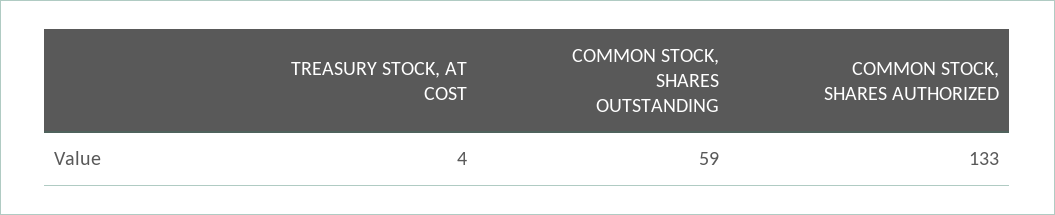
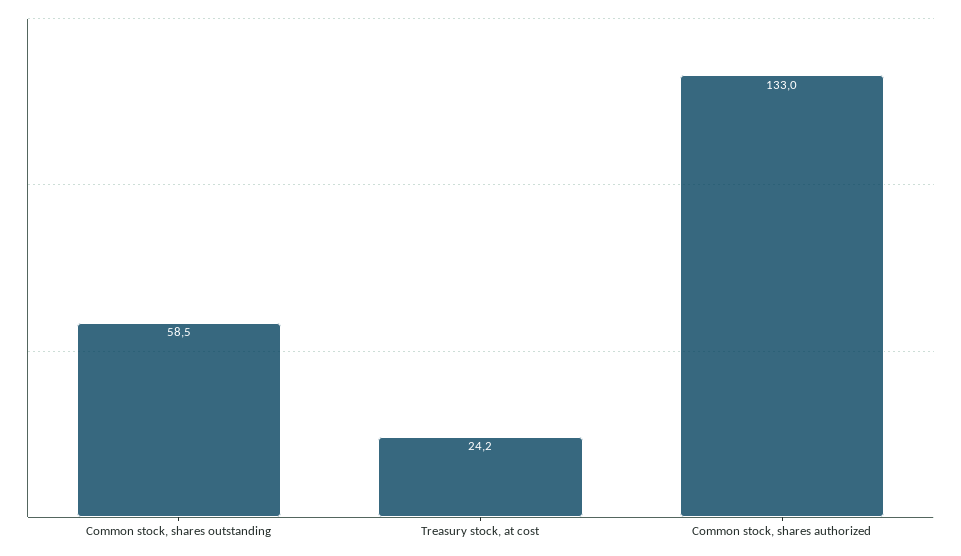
TREASURY STOCK, AT COST: 4 -> 24.2

